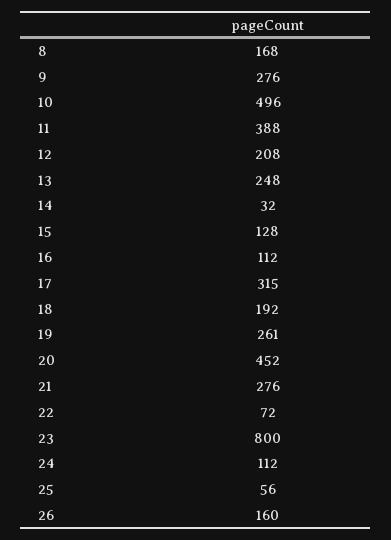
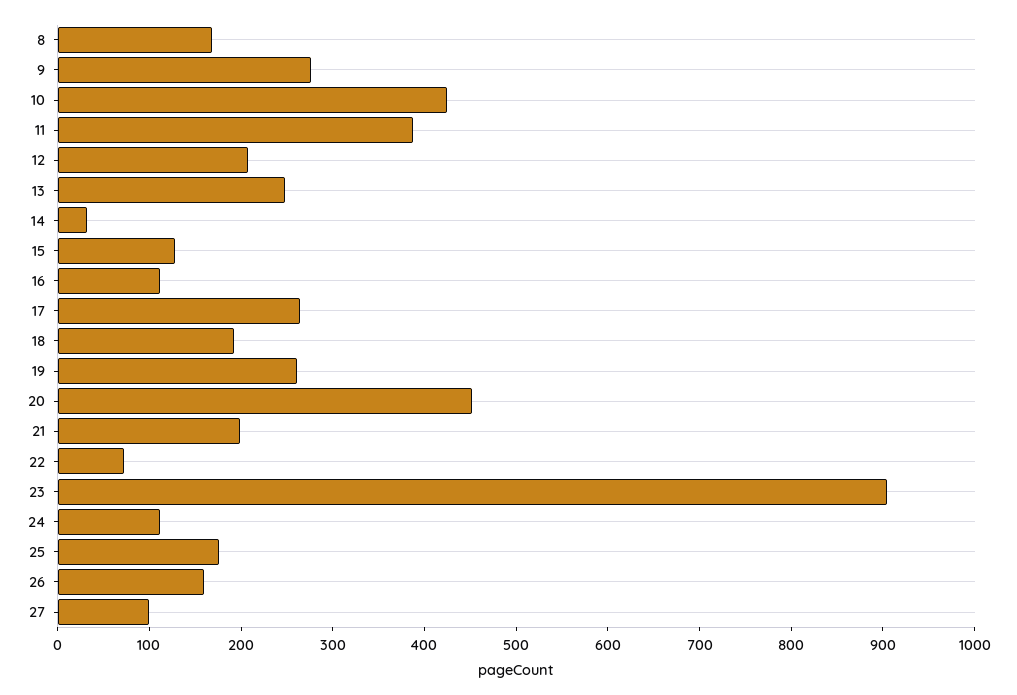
10: 496 -> 420
17: 315 -> 260
21: 276 -> 200
23: 800 -> 900
25: 56 -> 180
27: none -> 100

